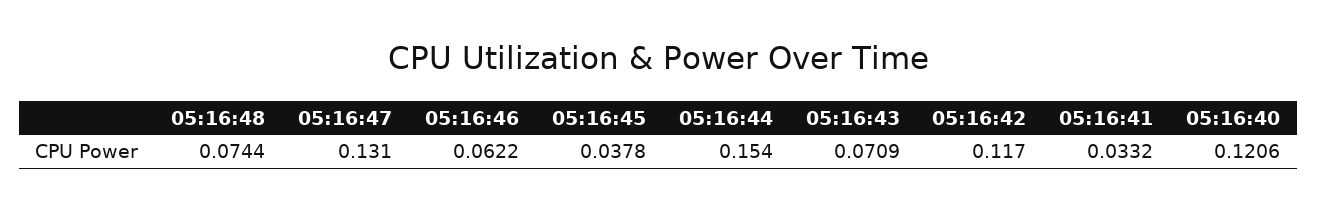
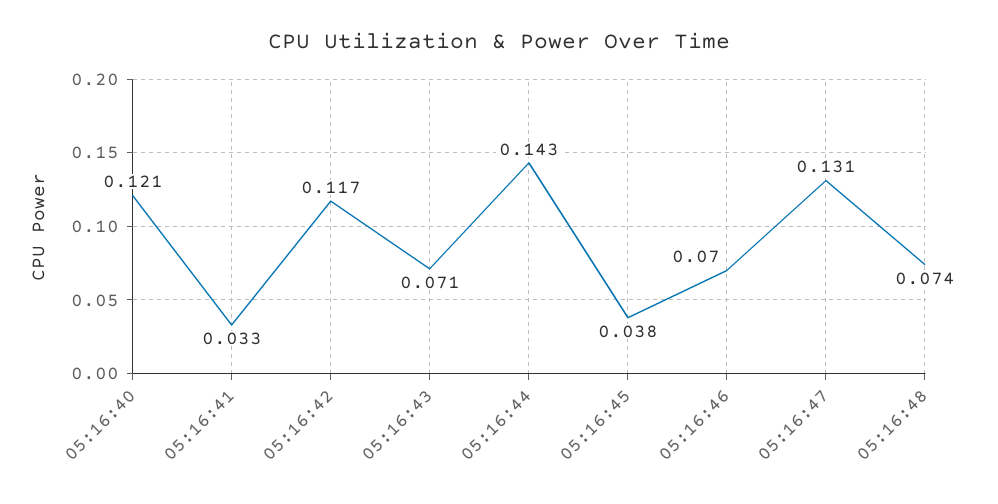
05:16:46: 0.0622 -> 0.07
05:16:44: 0.154 -> 0.143

